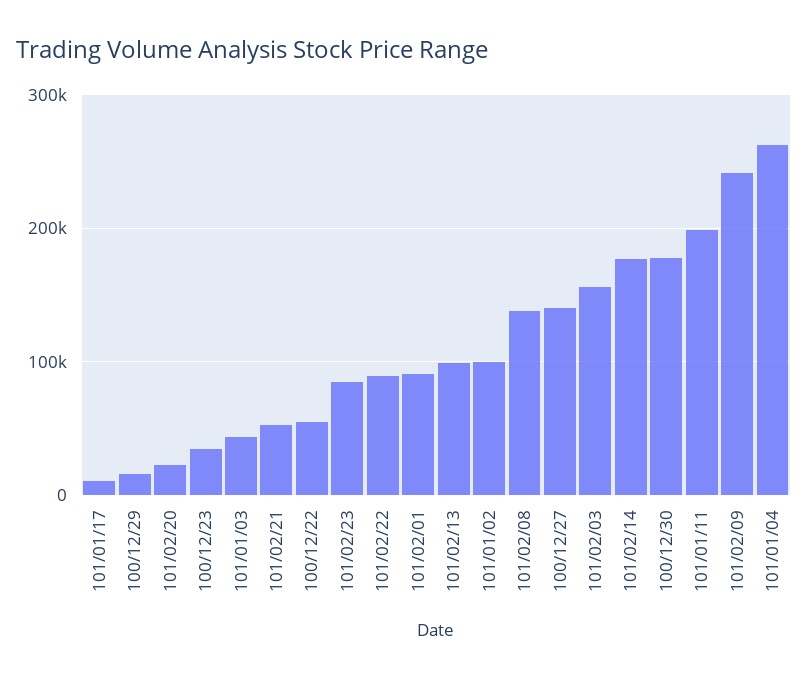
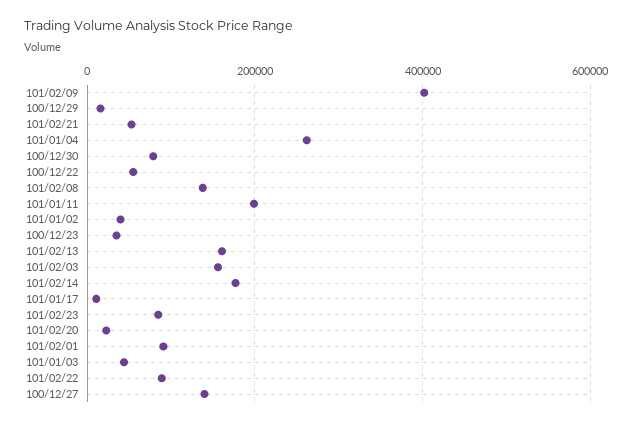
101/02/13: 100000 -> 160000
101/01/02: 100000 -> 40000
100/12/30: 180000 -> 80000
101/02/09: 240000 -> 400000

